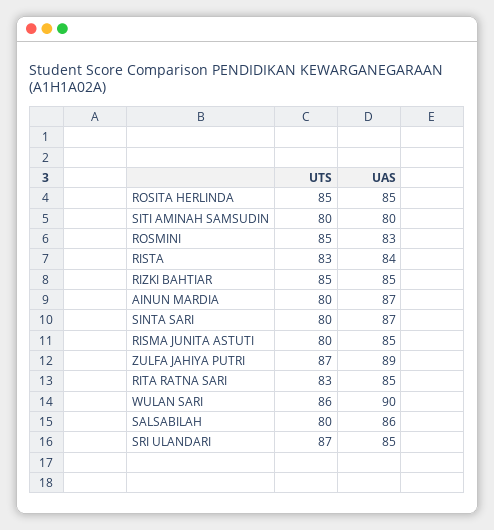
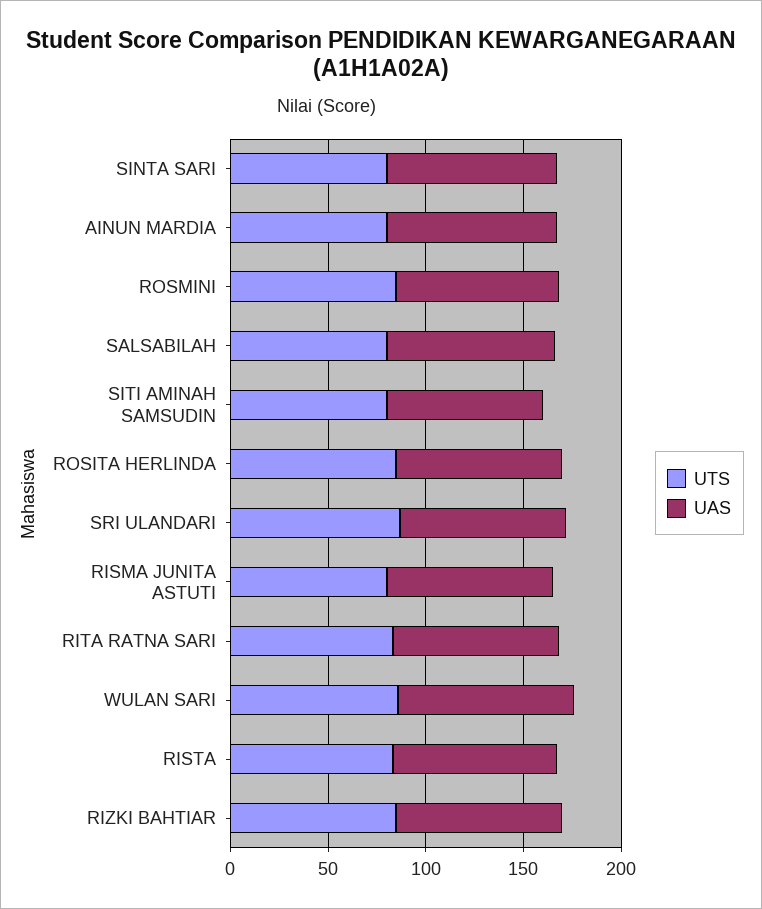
UTS, ZULFA JAHIYA PUTRI: 87 -> none
UAS, ZULFA JAHIYA PUTRI: 89 -> none

